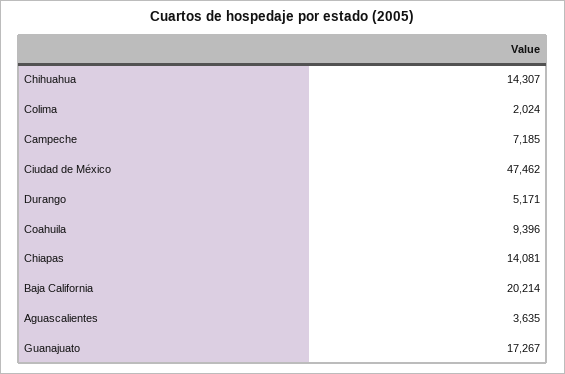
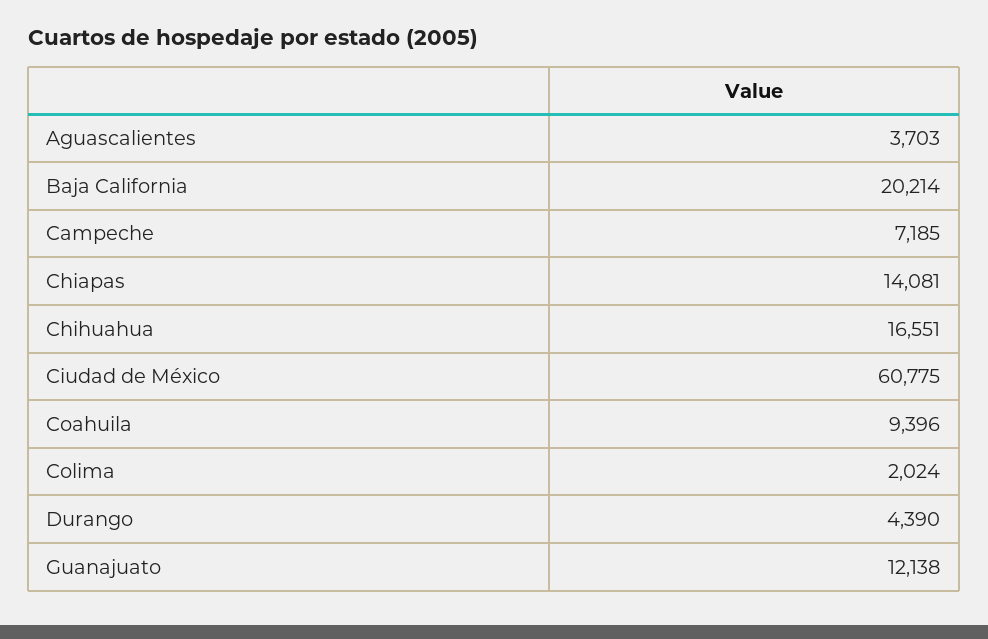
Chihuahua: 14307 -> 16551
Ciudad de México: 47462 -> 60775
Durango: 5171 -> 4390
Aguascalientes: 3635 -> 3703
Guanajuato: 17267 -> 12138

